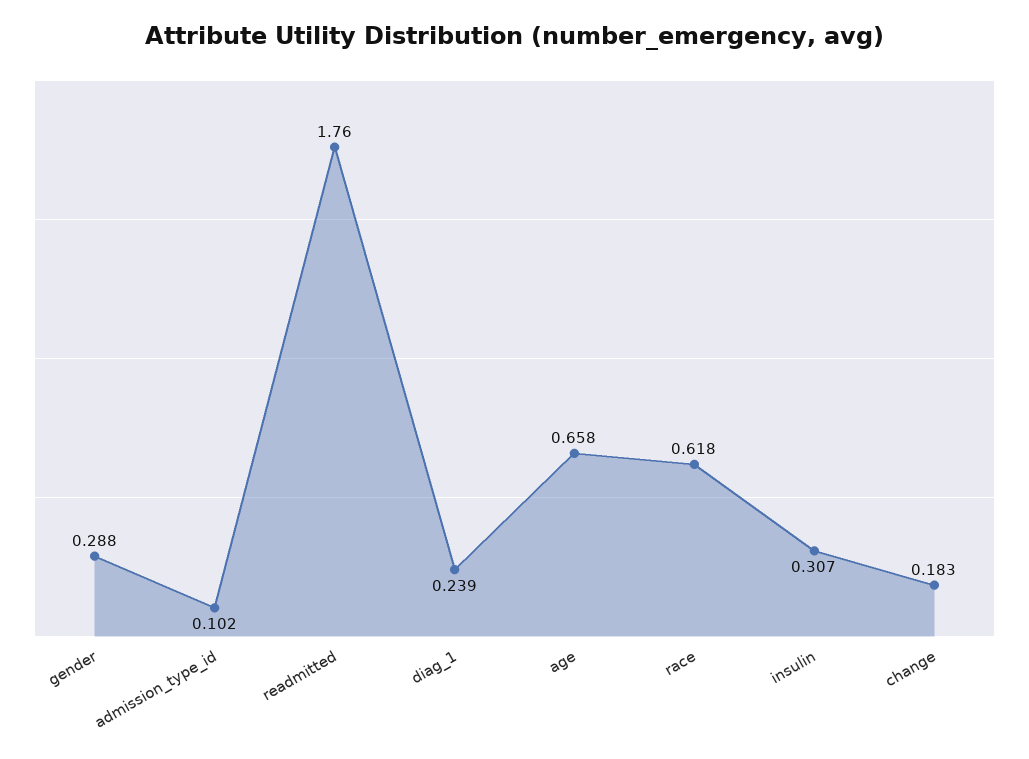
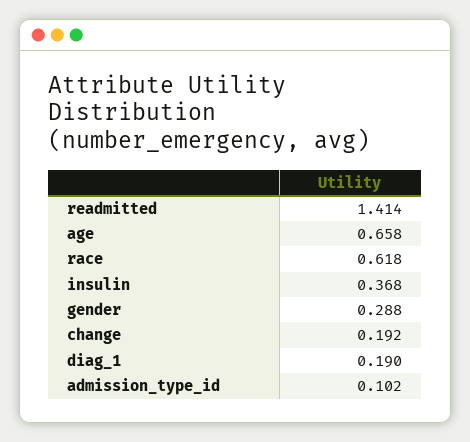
readmitted: 1.76 -> 1.414
diag_1: 0.239 -> 0.19
insulin: 0.307 -> 0.368
change: 0.183 -> 0.192

